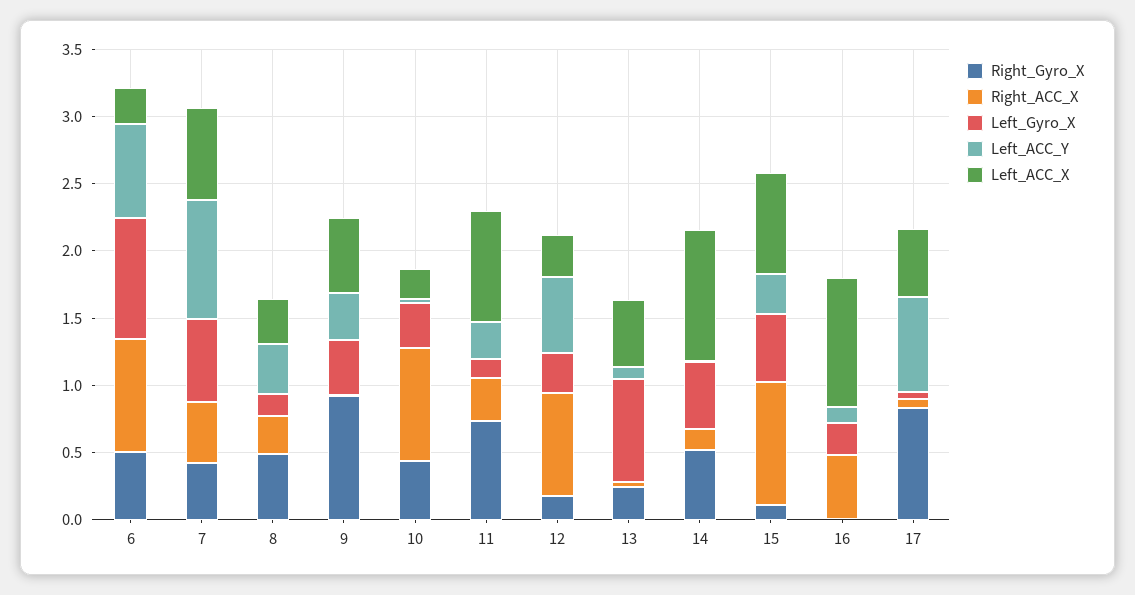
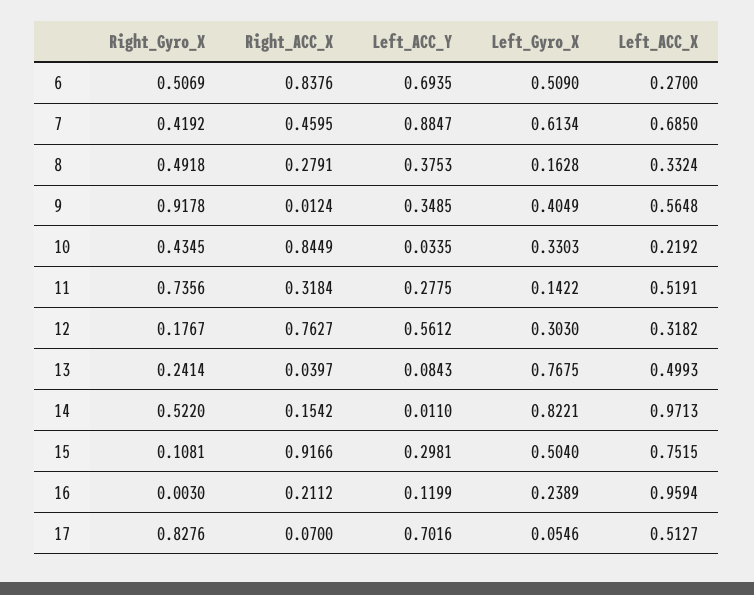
Left_Gyro_X, 6: 0.9 -> 0.509
Left_ACC_X, 11: 0.8 -> 0.5191
Left_Gyro_X, 14: 0.5 -> 0.8221
Right_ACC_X, 16: 0.5 -> 0.2112

